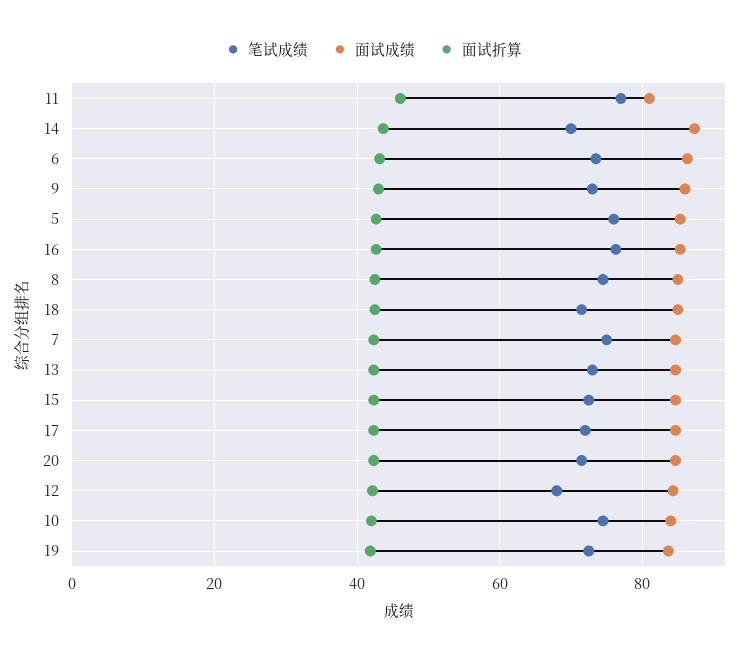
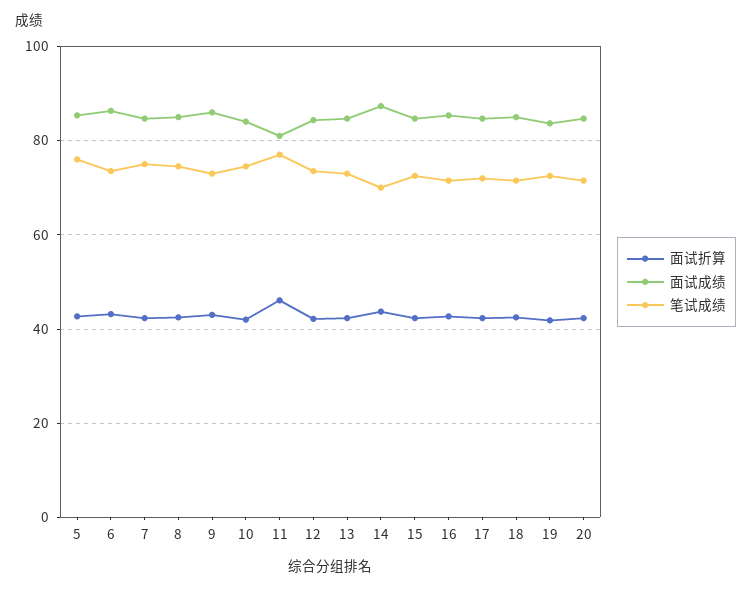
笔试成绩, 16: 76 -> 72
笔试成绩, 12: 68 -> 74

